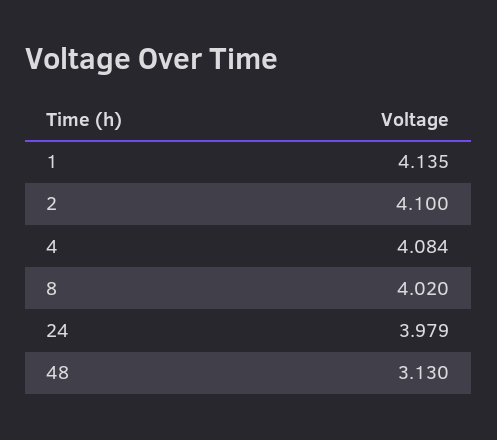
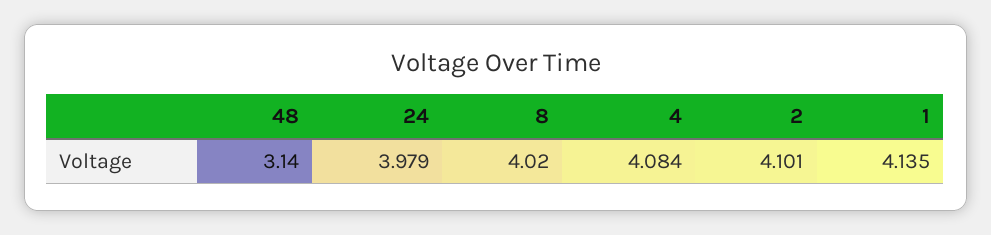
2: 4.1 -> 4.101
48: 3.13 -> 3.14

